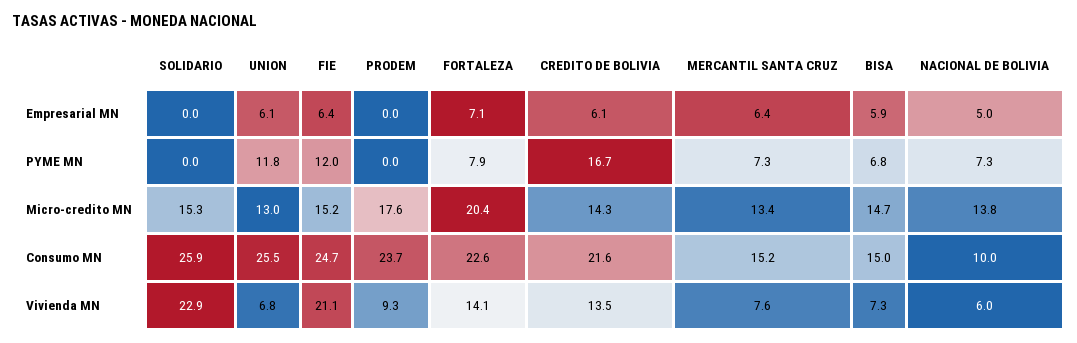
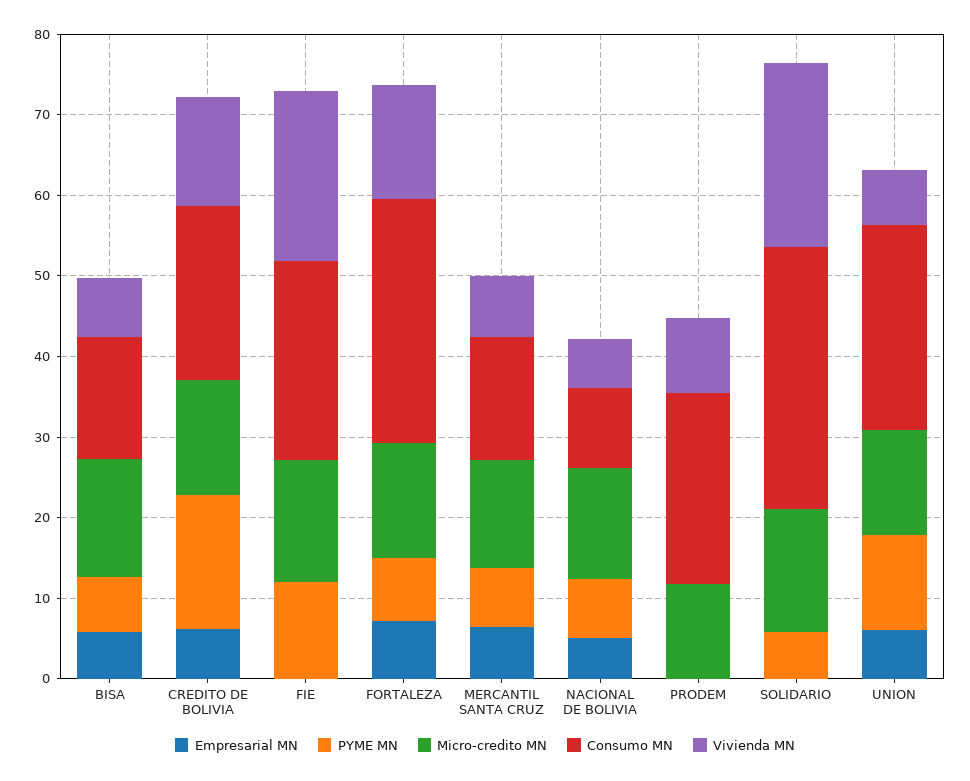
Empresarial MN, FIE: 6.4 -> 0
PYME MN, SOLIDARIO: 0 -> 6
Micro-credito MN, PRODEM: 17.6 -> 12
Micro-credito MN, FORTALEZA: 20.4 -> 14
Consumo MN, SOLIDARIO: 25.9 -> 32
Consumo MN, FORTALEZA: 22.6 -> 30

